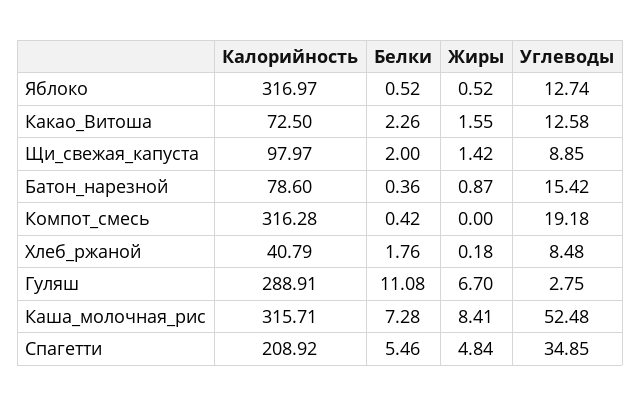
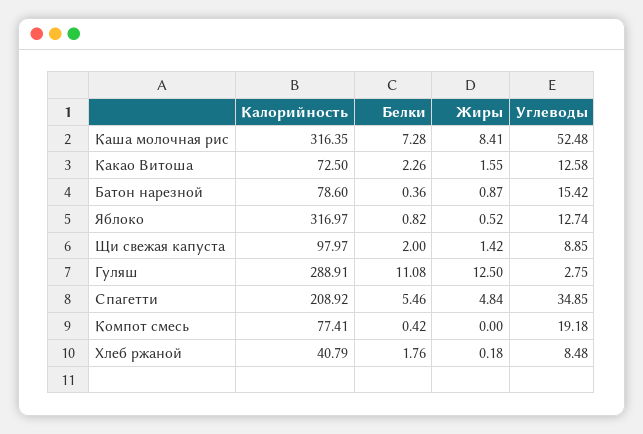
Белки, Яблоко: 0.52 -> 0.82
Калорийность, Компот_смесь: 316.28 -> 77.41
Жиры, Гуляш: 6.7 -> 12.5
Калорийность, Каша_молочная_рис: 315.71 -> 316.35

